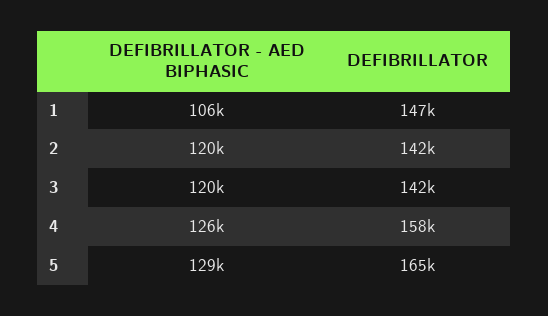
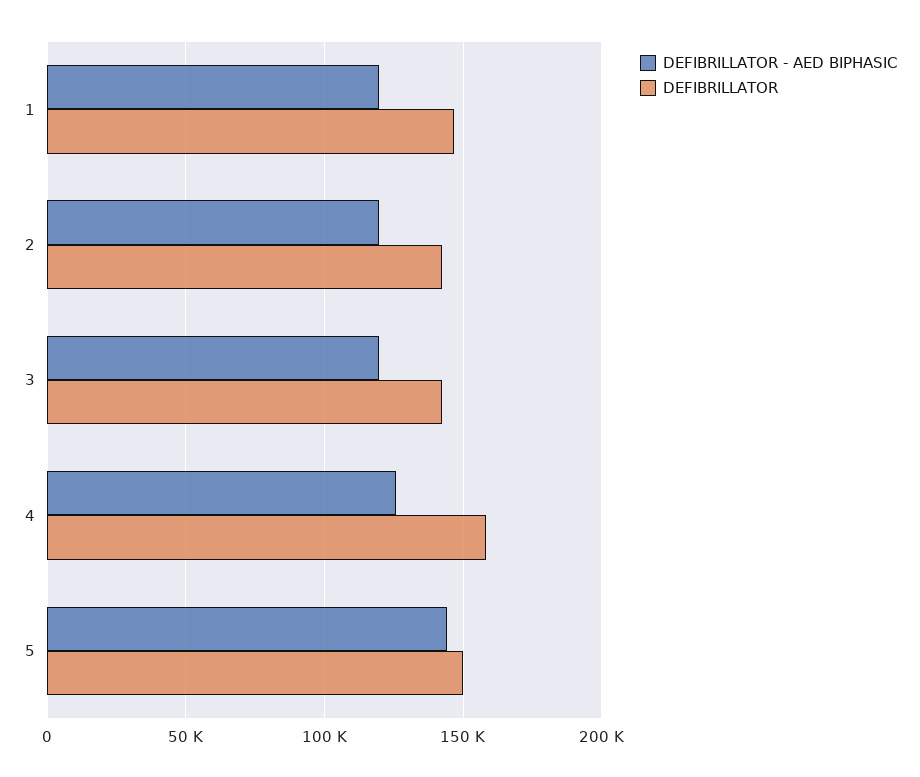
DEFIBRILLATOR - AED BIPHASIC, 1: 106000 -> 120000
DEFIBRILLATOR - AED BIPHASIC, 5: 129000 -> 145000
DEFIBRILLATOR, 5: 165000 -> 150000

